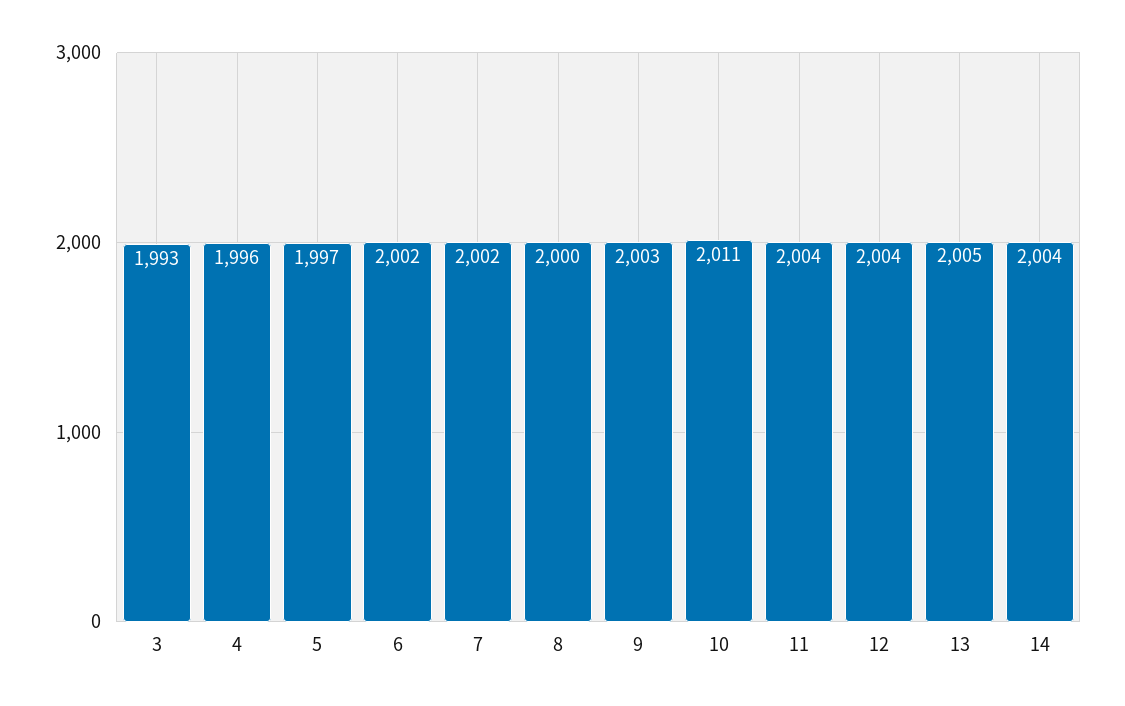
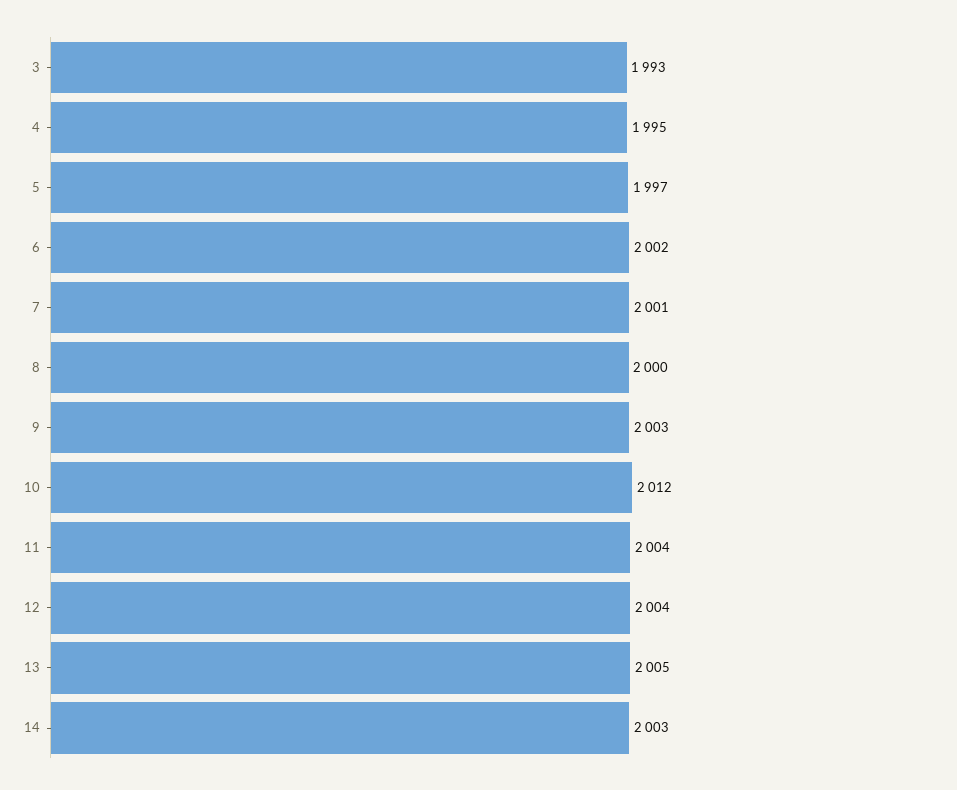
4: 1996 -> 1995
7: 2002 -> 2001
10: 2011 -> 2012
14: 2004 -> 2003

